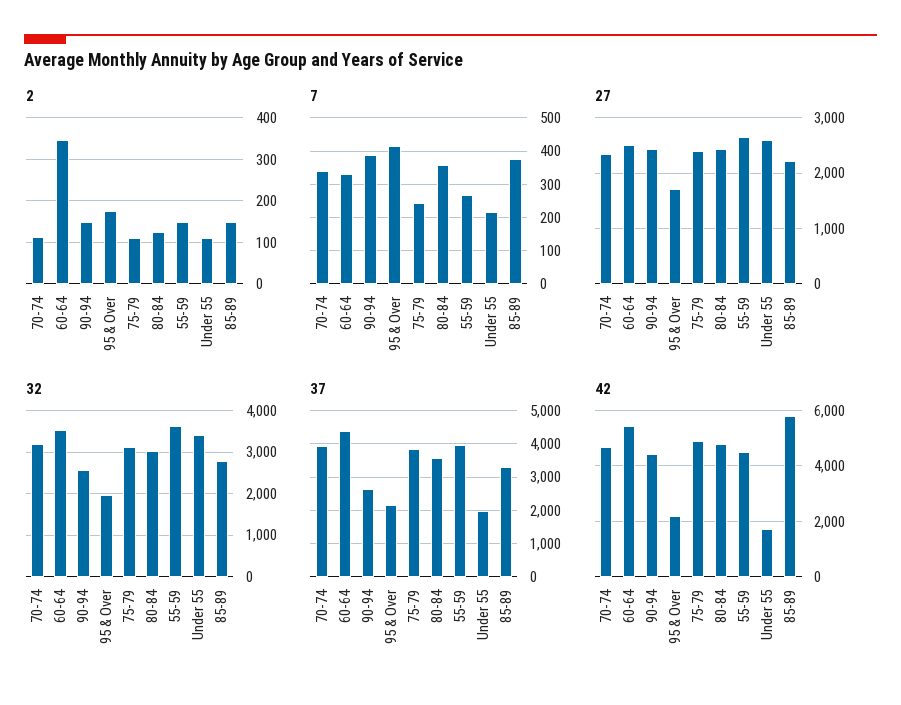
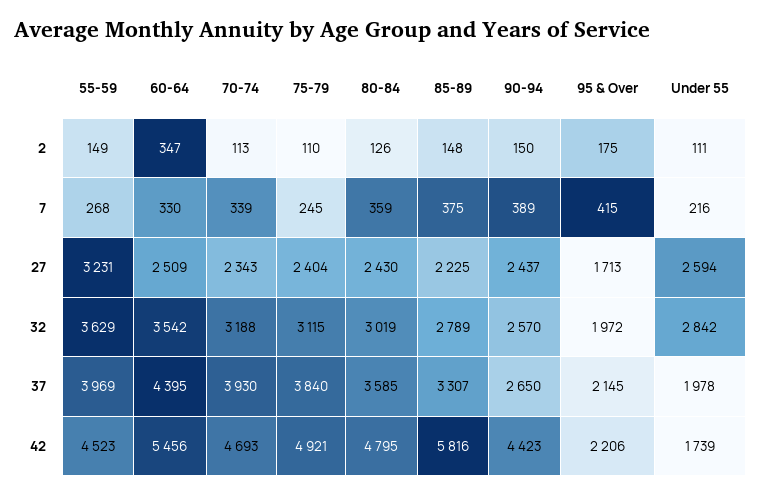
27, 55-59: 2600 -> 3231
32, Under 55: 3400 -> 2842

